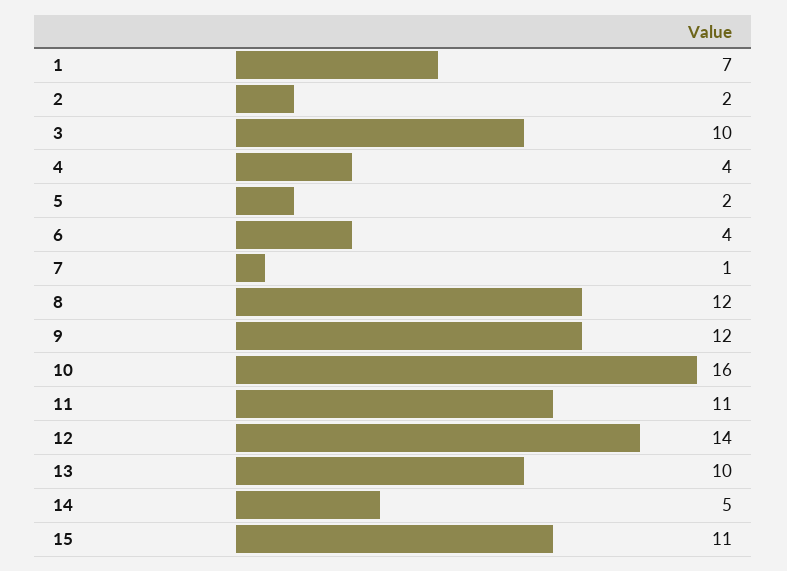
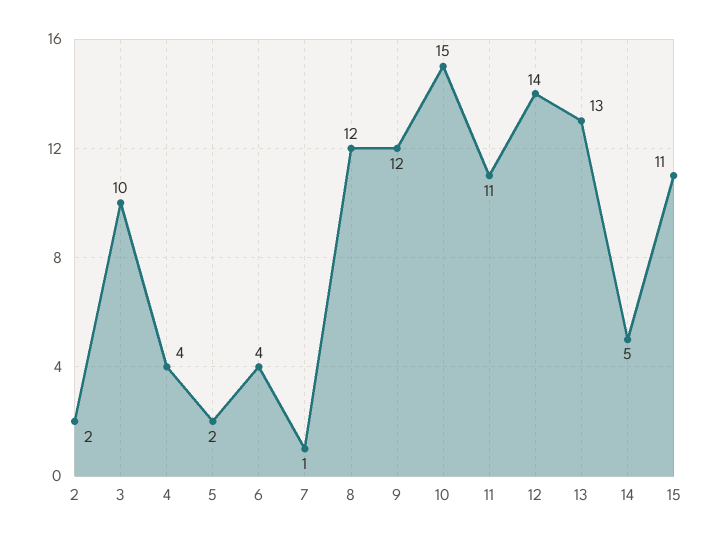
1: 7 -> none
10: 16 -> 15
13: 10 -> 13

